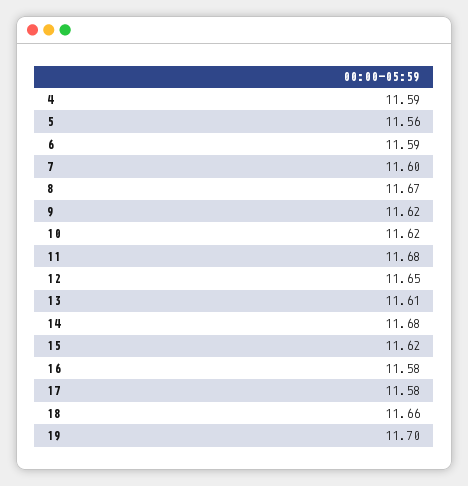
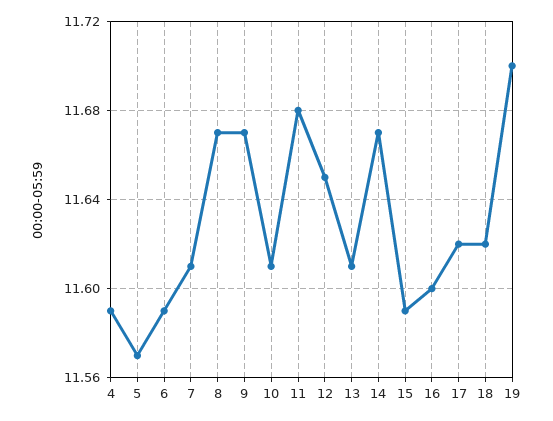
5: 11.56 -> 11.57
7: 11.6 -> 11.61
9: 11.62 -> 11.67
10: 11.62 -> 11.61
14: 11.68 -> 11.67
15: 11.62 -> 11.59
16: 11.58 -> 11.6
17: 11.58 -> 11.62
18: 11.66 -> 11.62

